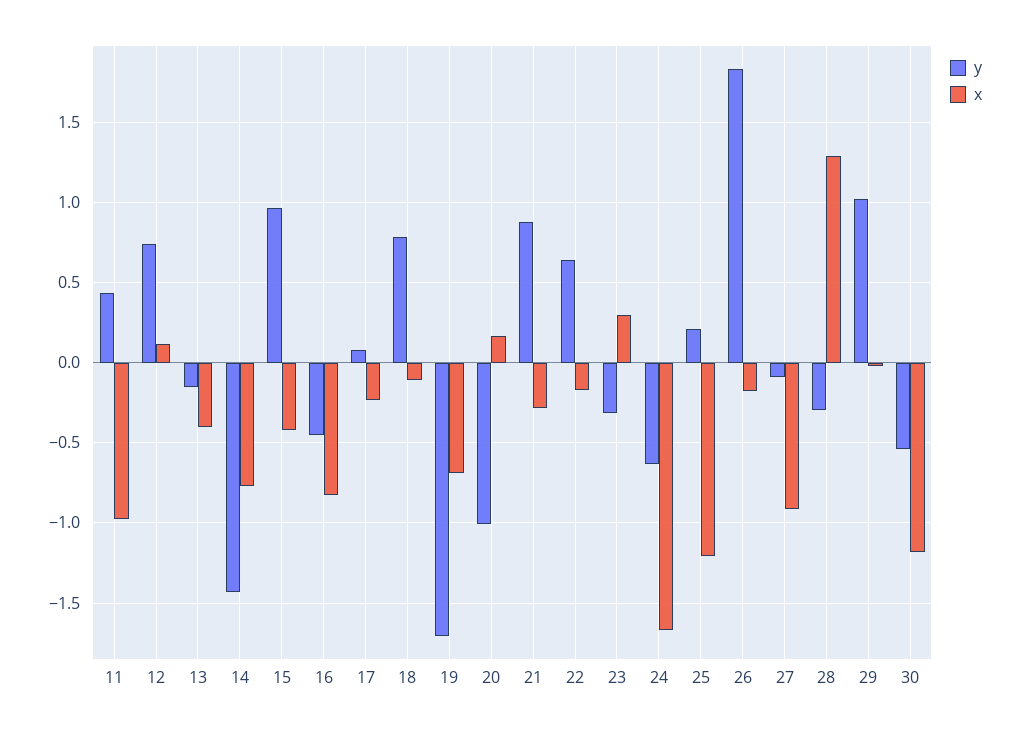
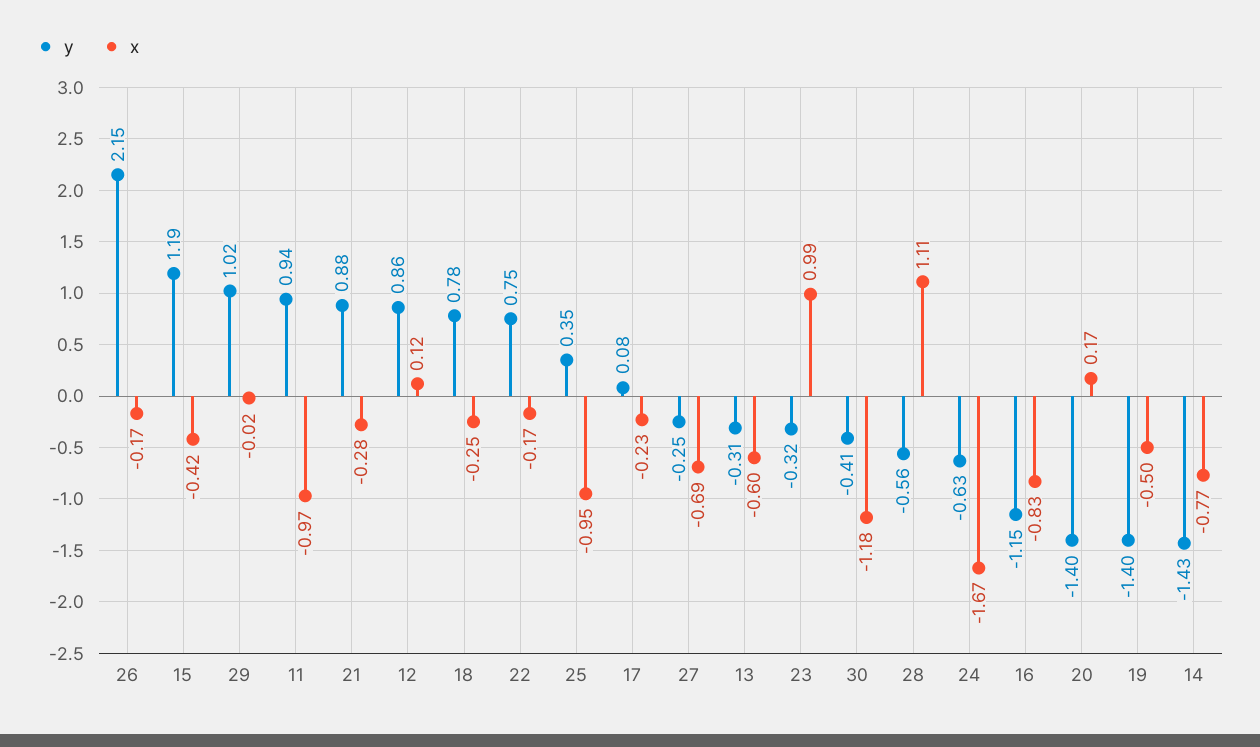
y, 11: 0.45 -> 0.94
y, 12: 0.75 -> 0.86
y, 13: -0.15 -> -0.31
x, 13: -0.4 -> -0.6
y, 15: 0.95 -> 1.19
y, 16: -0.45 -> -1.15
x, 18: -0.1 -> -0.25
y, 19: -1.7 -> -1.4
x, 19: -0.7 -> -0.5
y, 20: -1 -> -1.4
y, 22: 0.65 -> 0.75
x, 23: 0.3 -> 0.99
y, 25: 0.2 -> 0.35
x, 25: -1.2 -> -0.95
y, 26: 1.85 -> 2.15
y, 27: -0.1 -> -0.25
x, 27: -0.9 -> -0.69
y, 28: -0.3 -> -0.56
x, 28: 1.3 -> 1.11
y, 30: -0.55 -> -0.41

